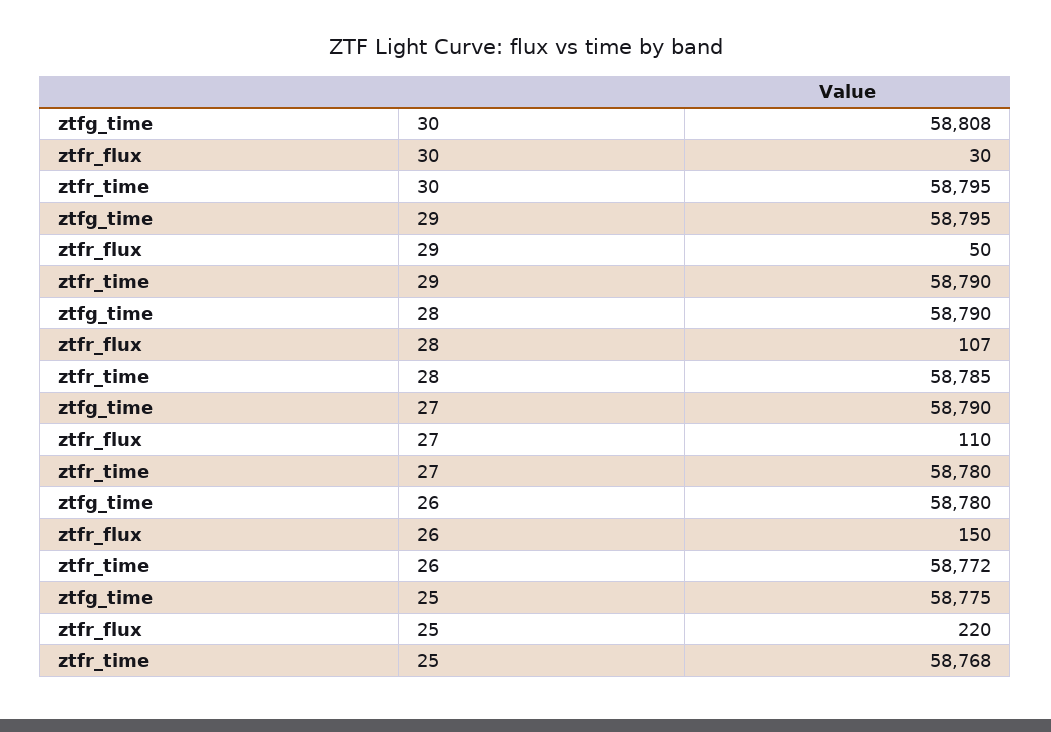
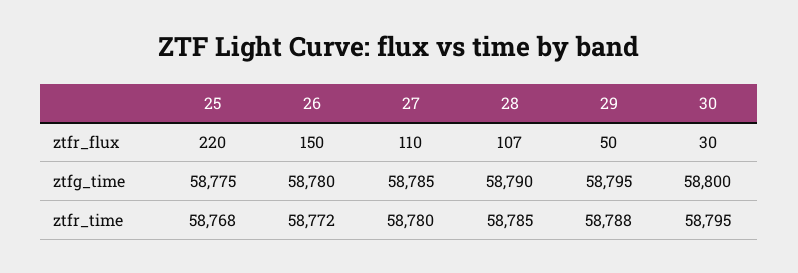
ztfg_time, 30: 58808 -> 58800
ztfr_time, 29: 58790 -> 58788
ztfg_time, 27: 58790 -> 58785

